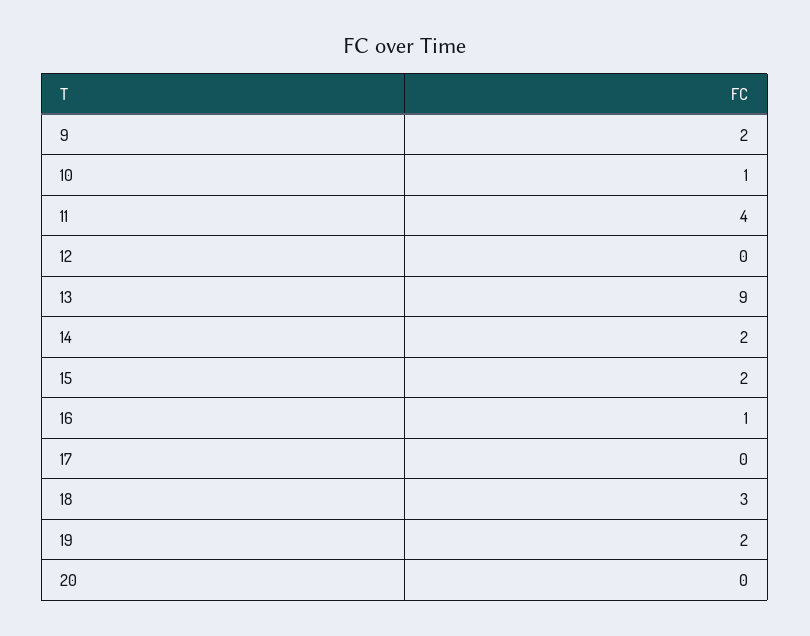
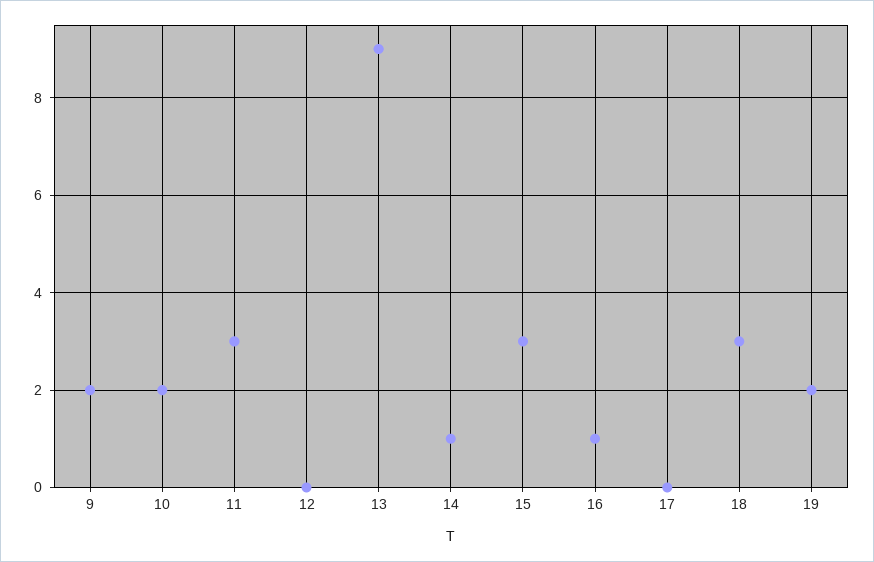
10: 1 -> 2
11: 4 -> 3
14: 2 -> 1
15: 2 -> 3
20: 0 -> none

